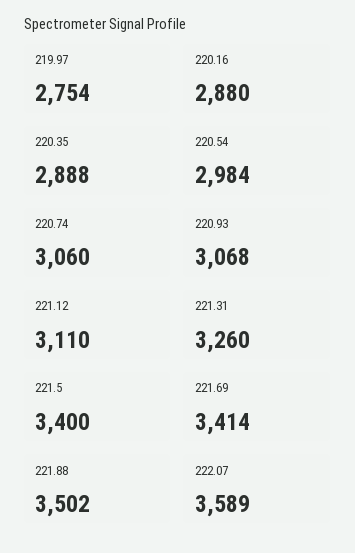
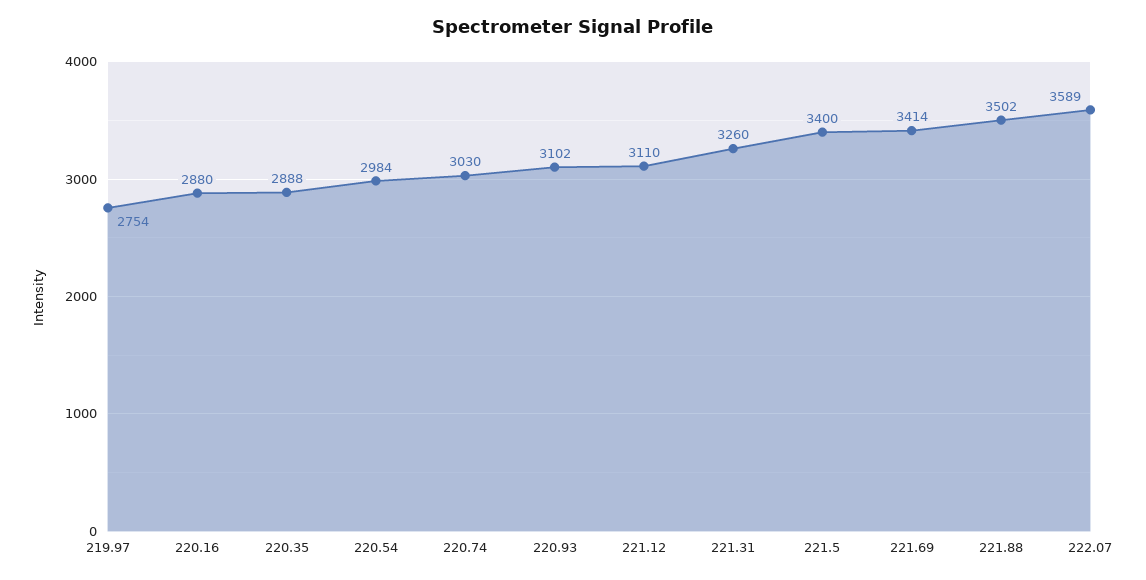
220.74: 3060 -> 3030
220.93: 3068 -> 3102

